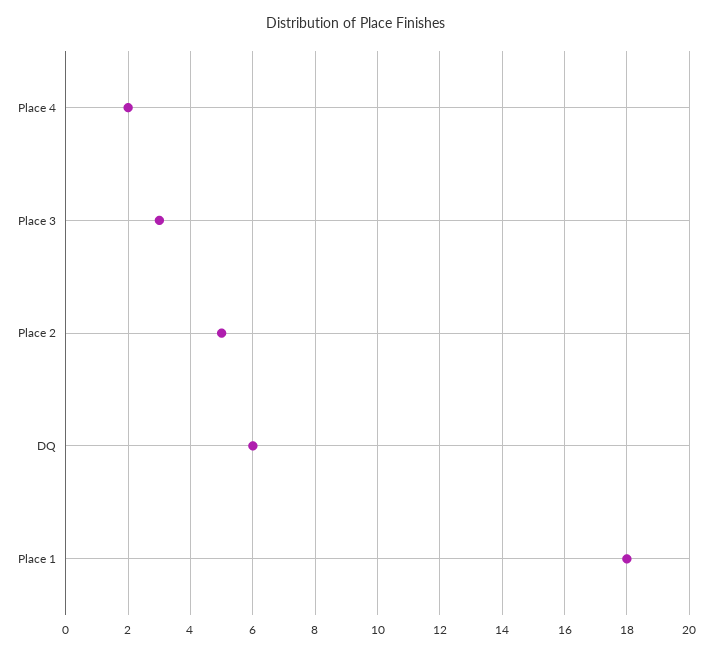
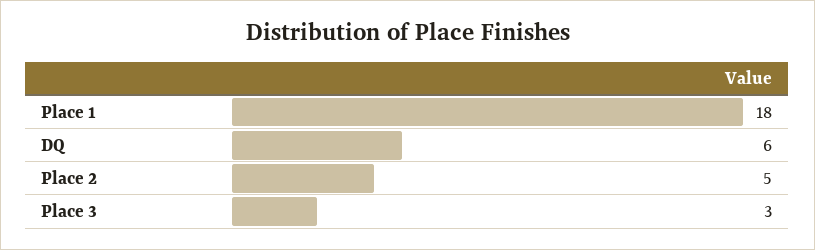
Place 4: 2 -> none

